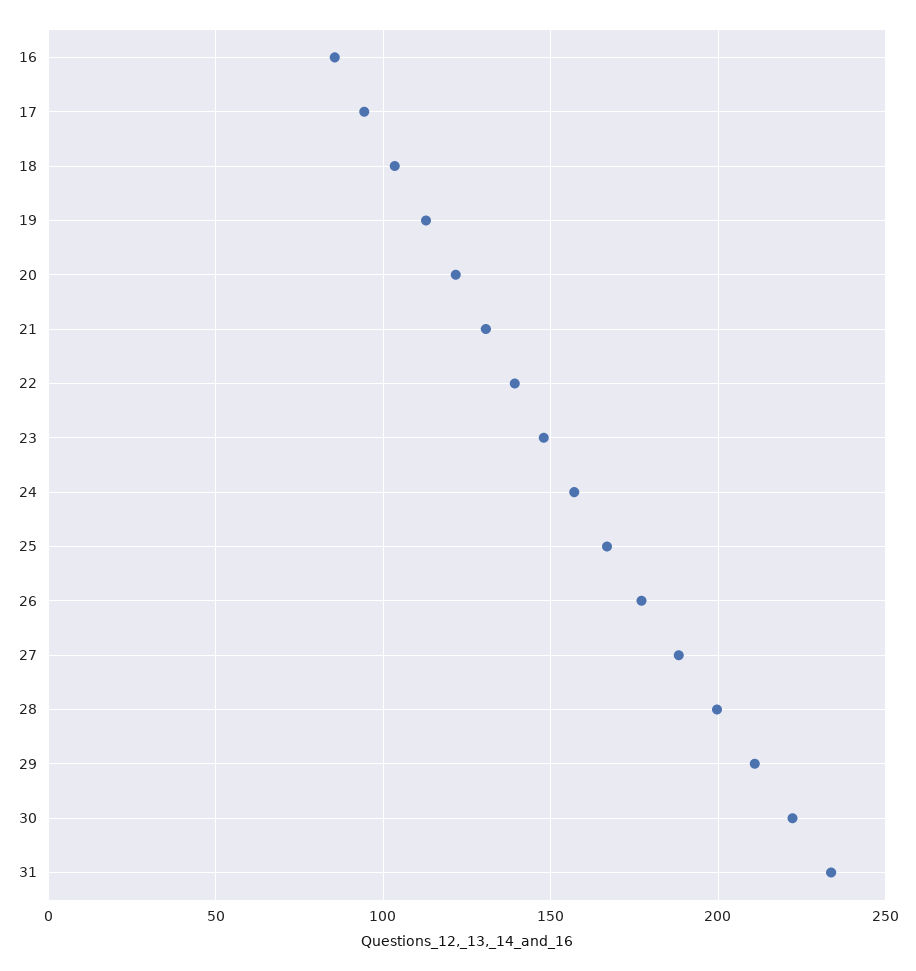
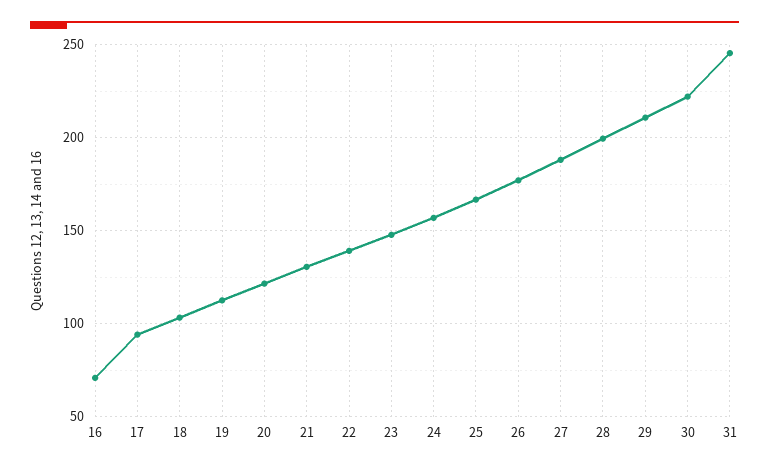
16: 85 -> 70
31: 235 -> 245

